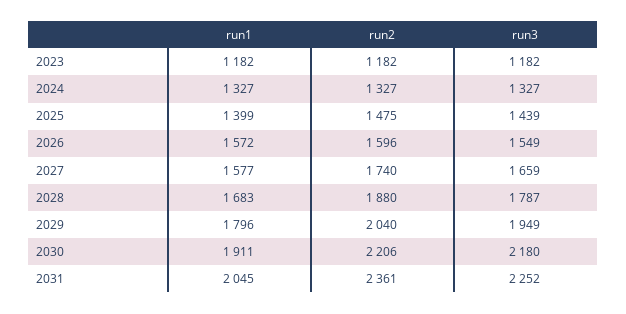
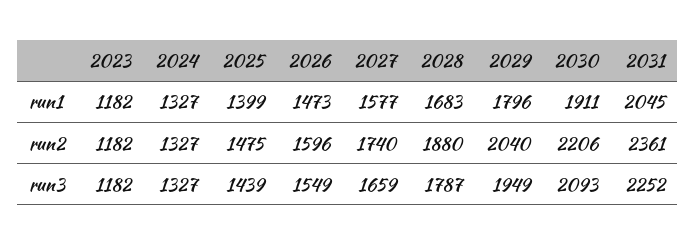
run1, 2026: 1572 -> 1473
run3, 2030: 2180 -> 2093

